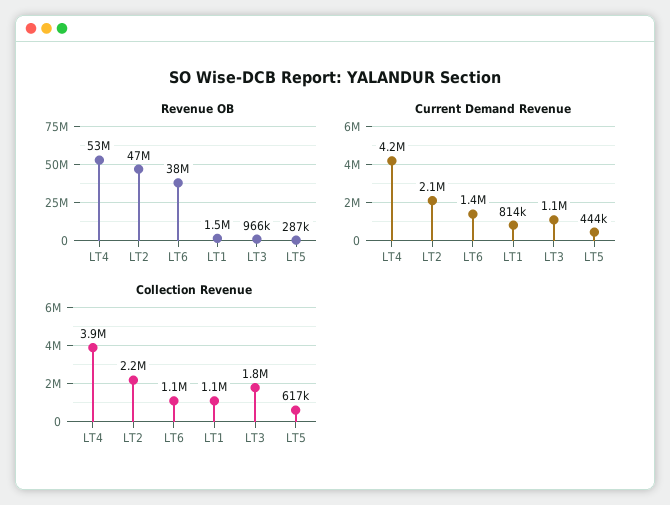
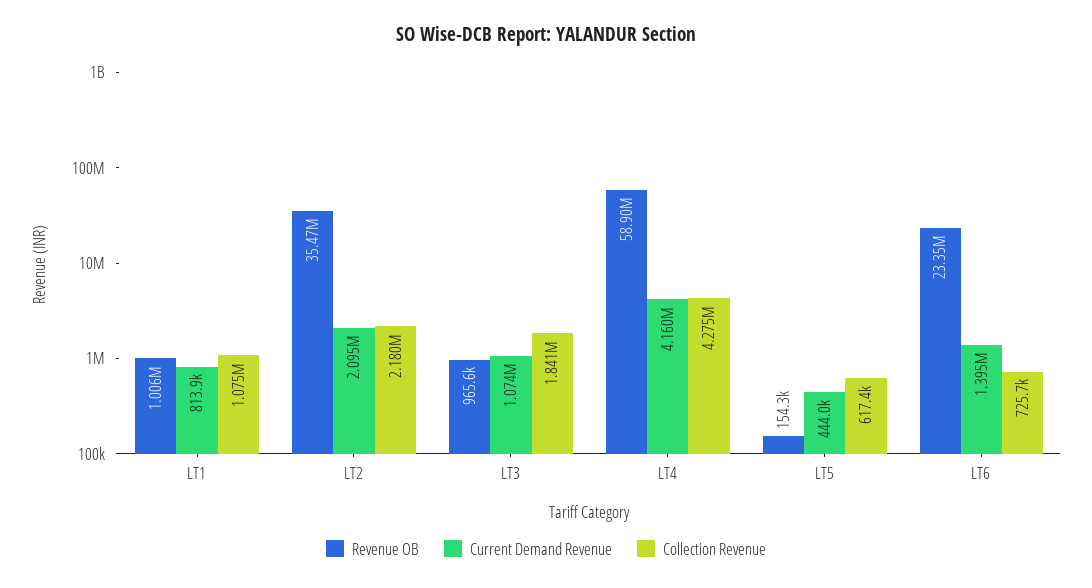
Revenue OB, LT4: 53000000 -> 58900000
Revenue OB, LT2: 47000000 -> 35470000
Revenue OB, LT6: 38000000 -> 23350000
Revenue OB, LT1: 1500000 -> 1006000
Revenue OB, LT5: 287000 -> 154300
Collection Revenue, LT4: 3900000 -> 4275000
Collection Revenue, LT6: 1100000 -> 725700

